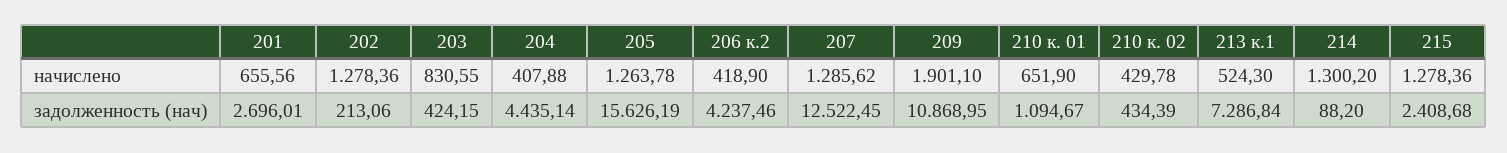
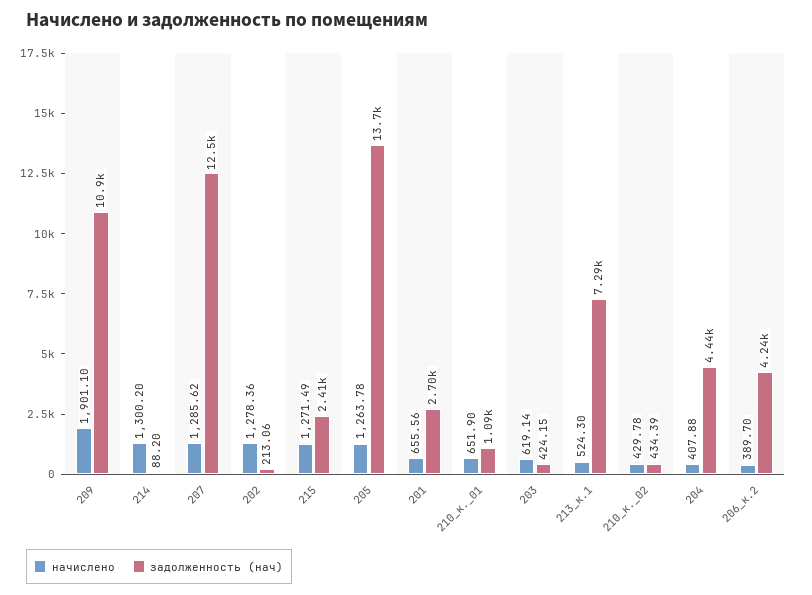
начислено, 203: 830.55 -> 619.14
начислено, 206 к.2: 418.9 -> 389.7
начислено, 215: 1278.36 -> 1271.49
задолженность (нач), 205: 15626.19 -> 13700

